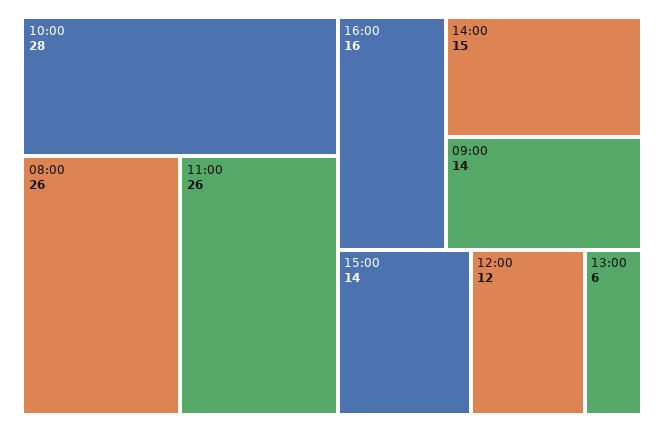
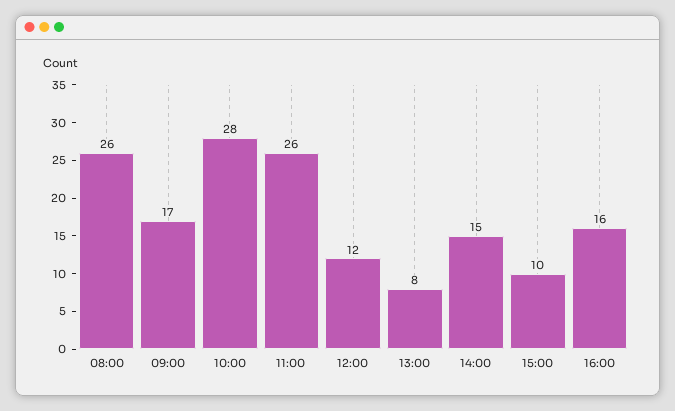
09:00: 14 -> 17
15:00: 14 -> 10
13:00: 6 -> 8

